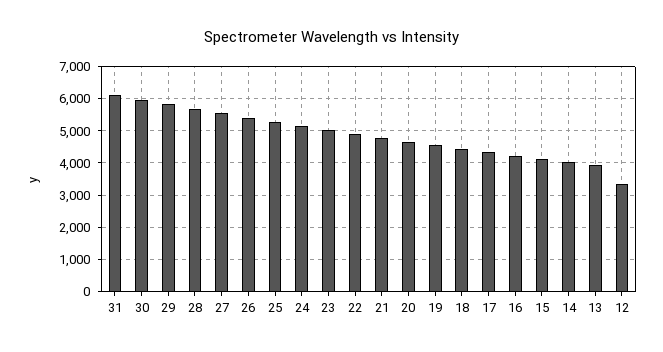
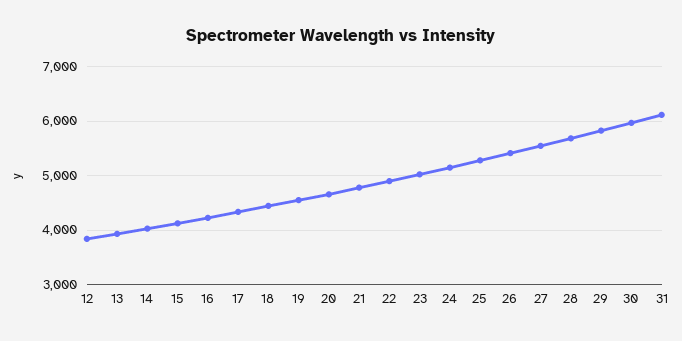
12: 3400 -> 3800

